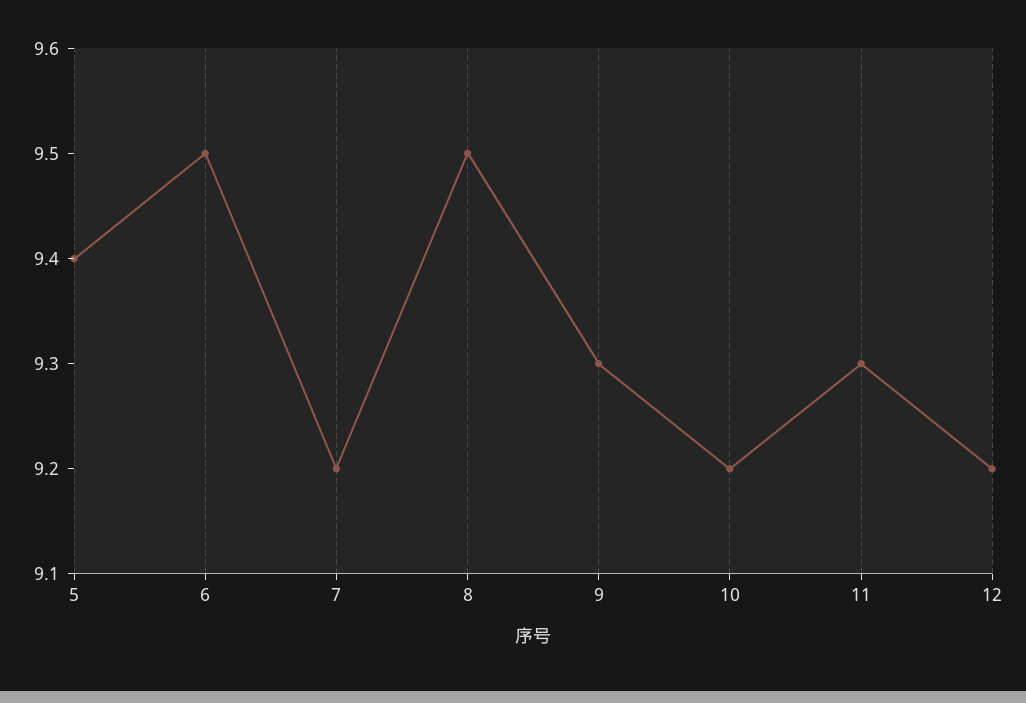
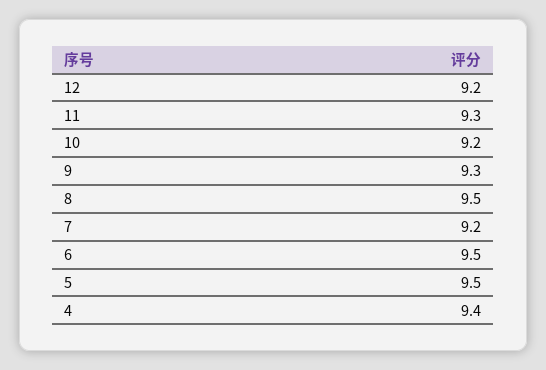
5: 9.4 -> 9.5
4: none -> 9.4

